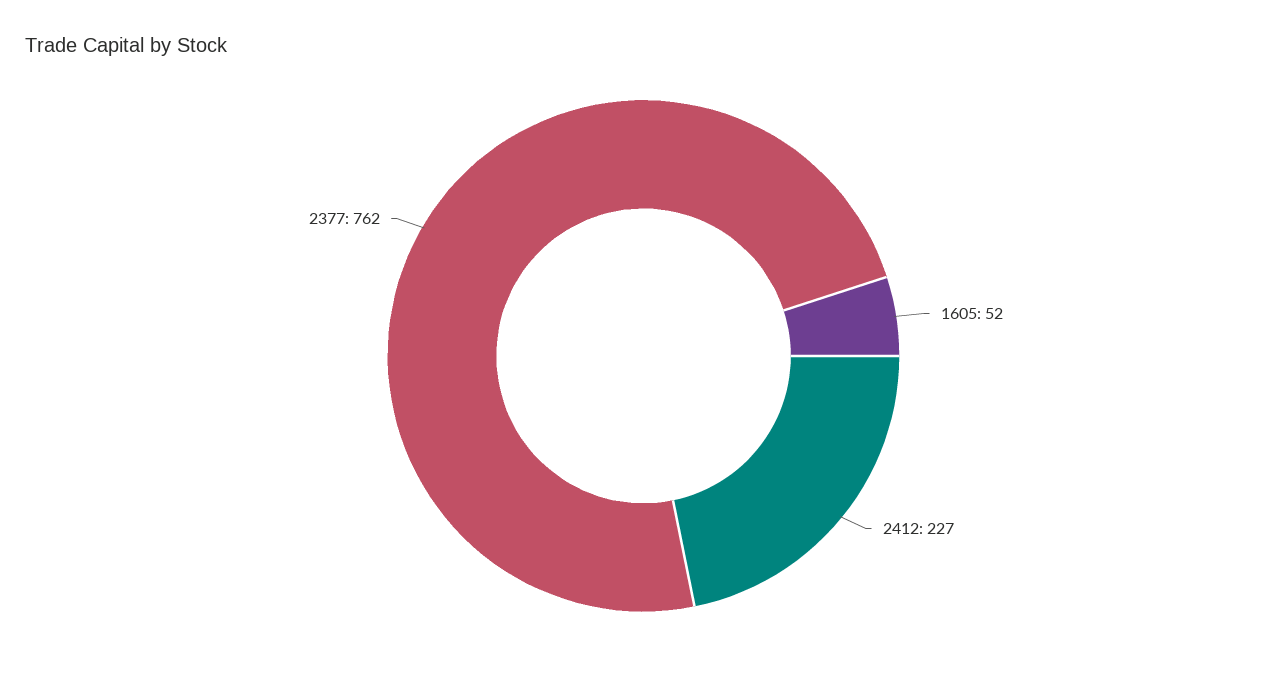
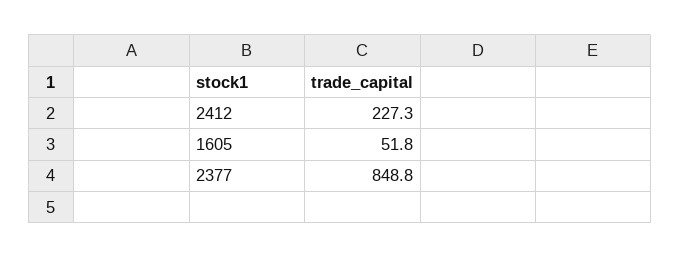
2377: 762 -> 848.8

